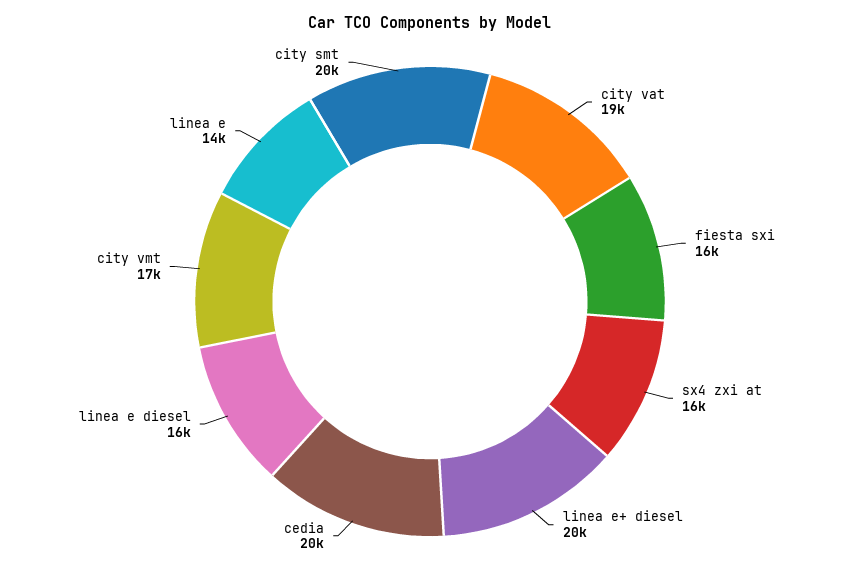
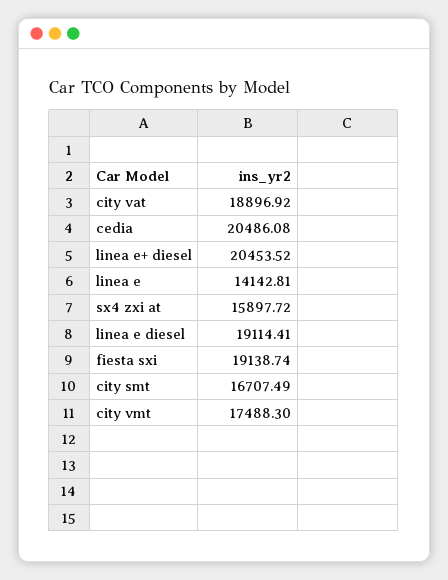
fiesta sxi: 16000 -> 19138.74
linea e diesel: 16000 -> 19114.41
city smt: 20000 -> 16707.49

